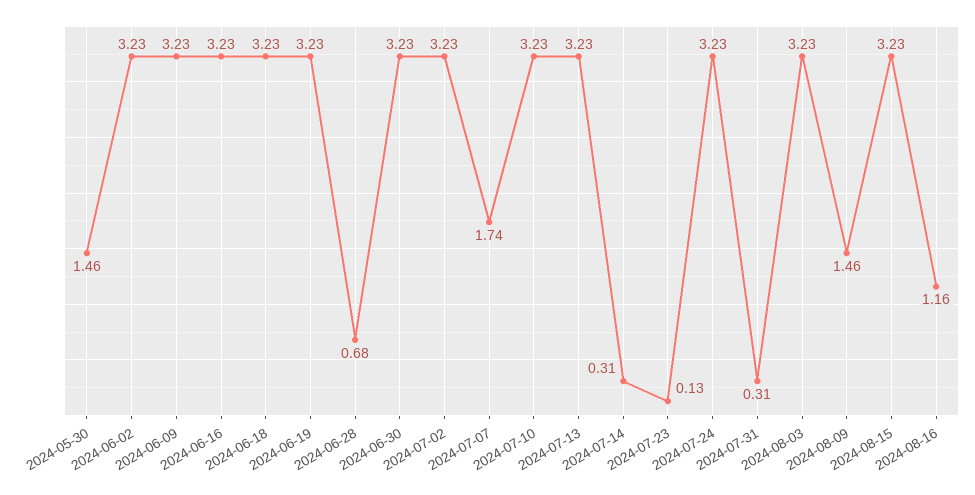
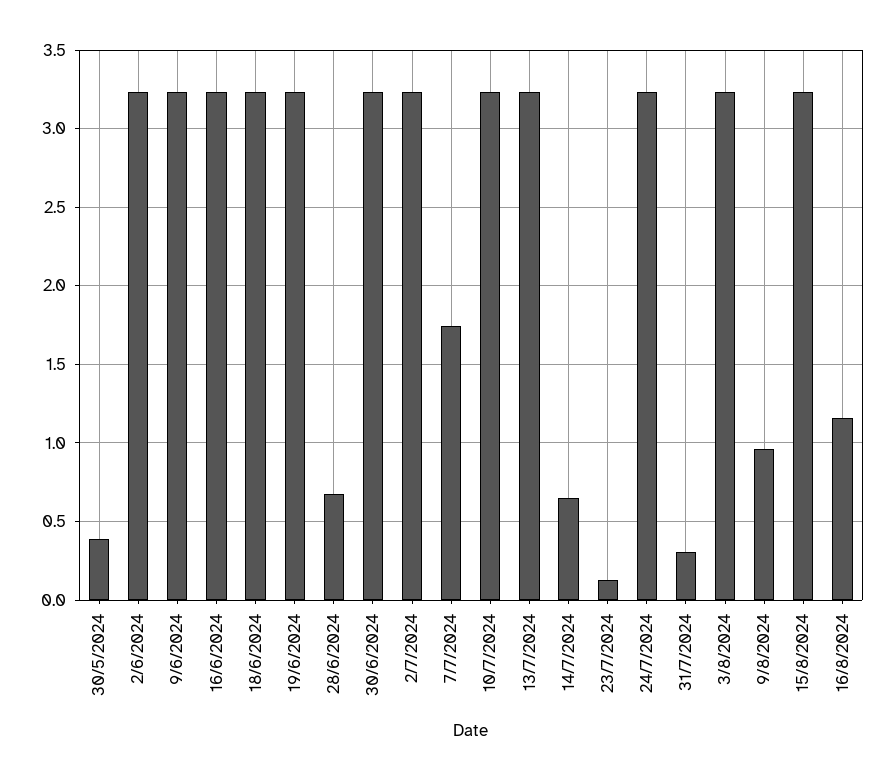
2024-05-30: 1.46 -> 0.4
2024-07-14: 0.31 -> 0.65
2024-08-09: 1.46 -> 0.95

